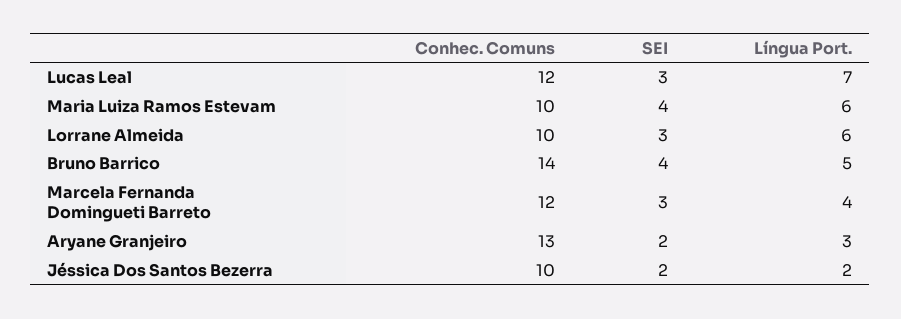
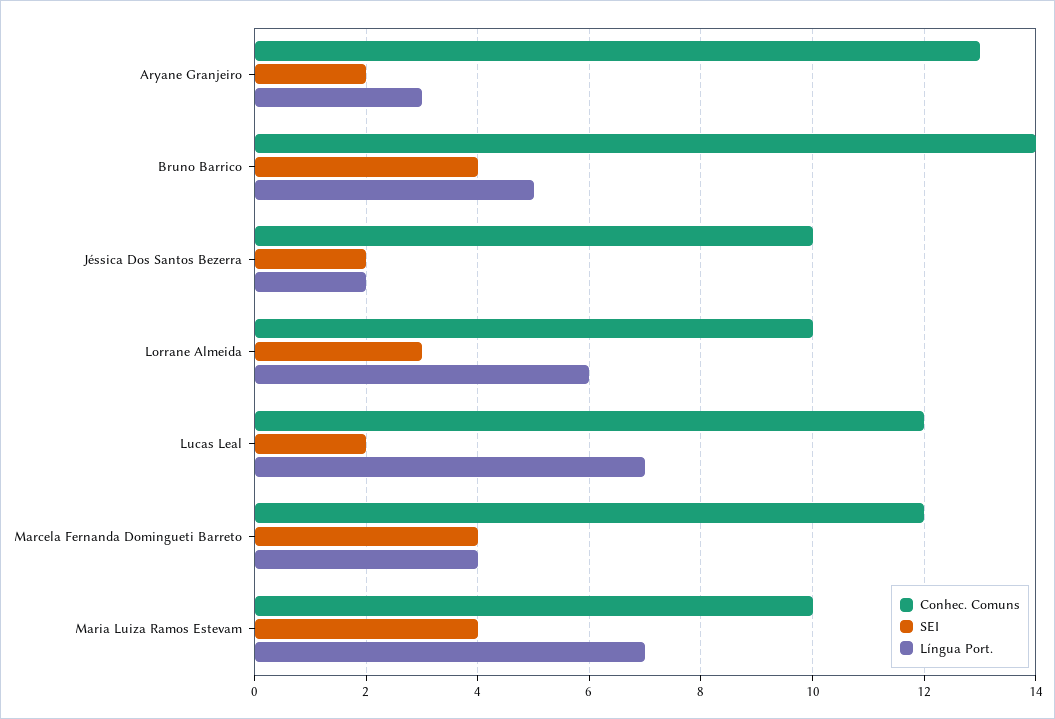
SEI, Lucas Leal: 3 -> 2
Língua Port., Maria Luiza Ramos Estevam: 6 -> 7
SEI, Marcela Fernanda Domingueti Barreto: 3 -> 4

